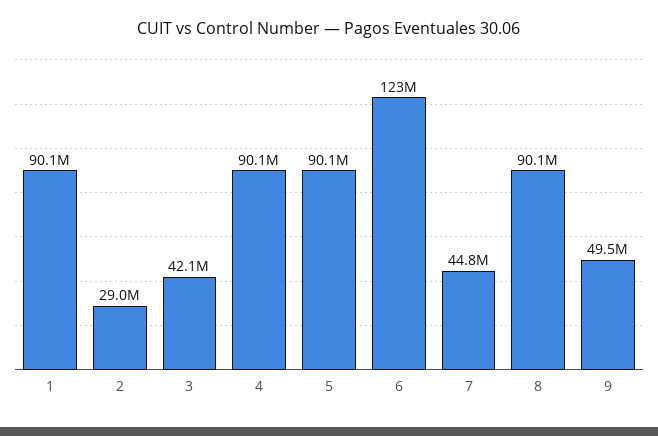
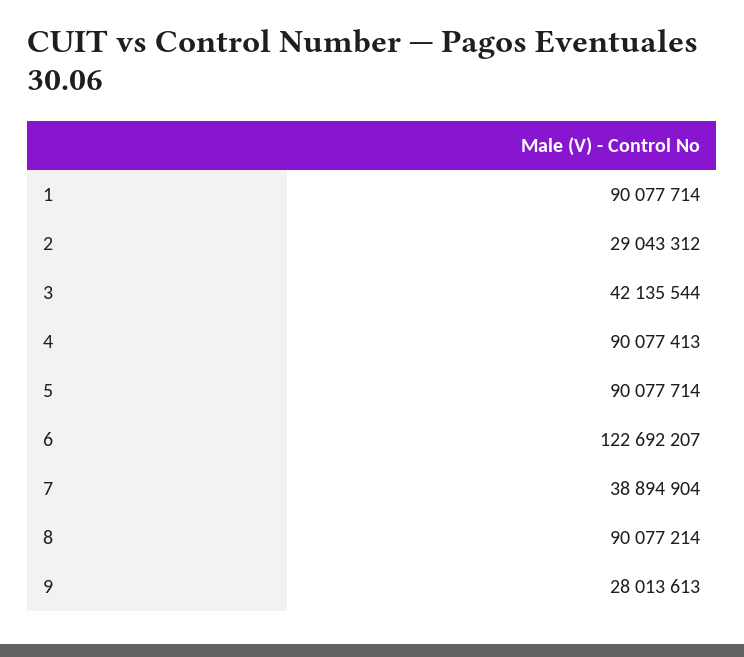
7: 44800000 -> 38894904
9: 49500000 -> 28013613

